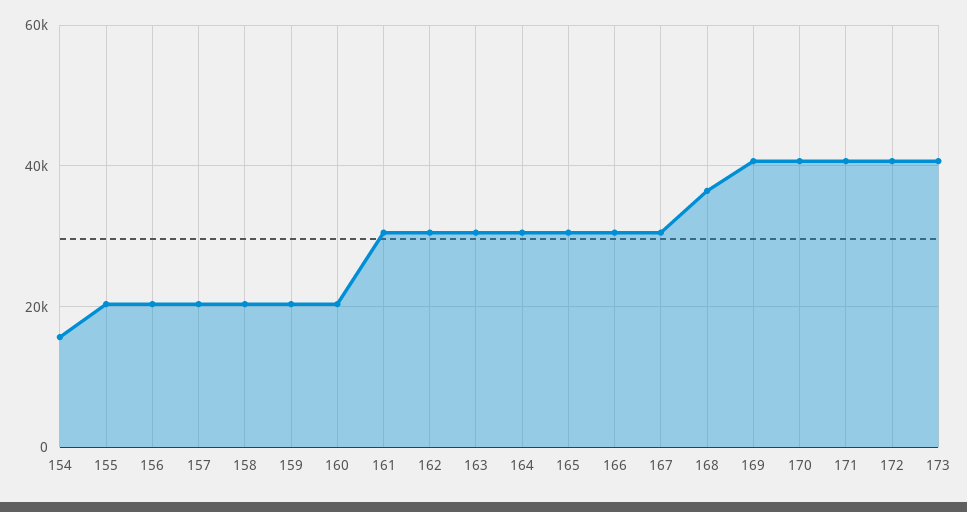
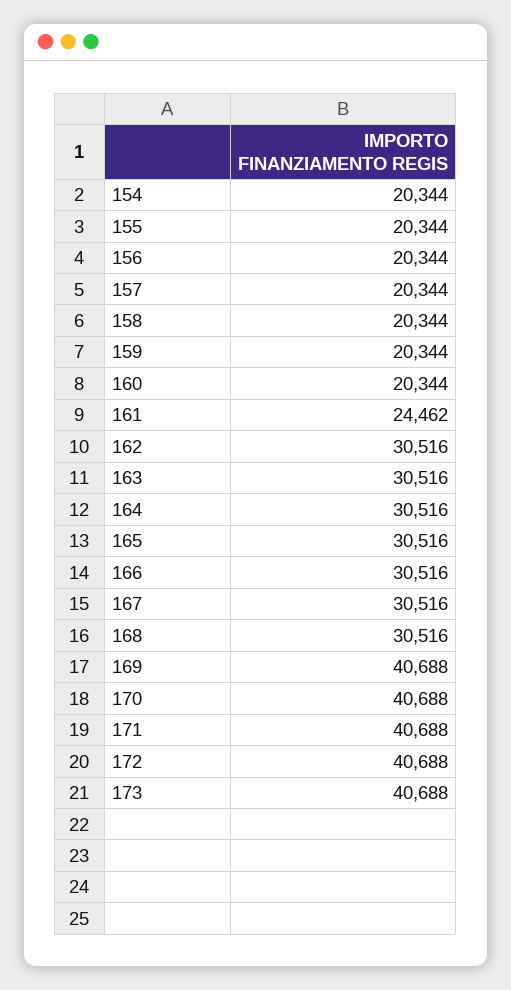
154: 16000 -> 20344
161: 30000 -> 24462
168: 36000 -> 30516

